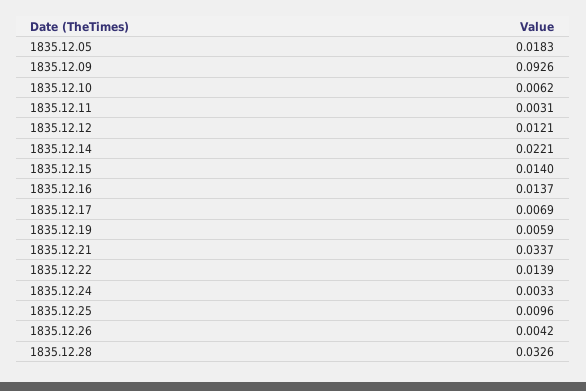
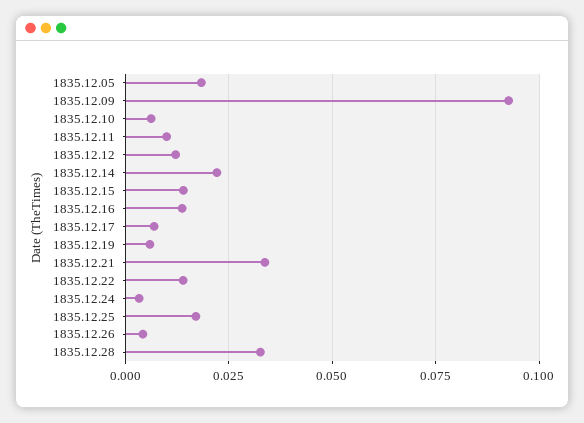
1835.12.11: 0.0031 -> 0.01
1835.12.25: 0.0096 -> 0.0175

